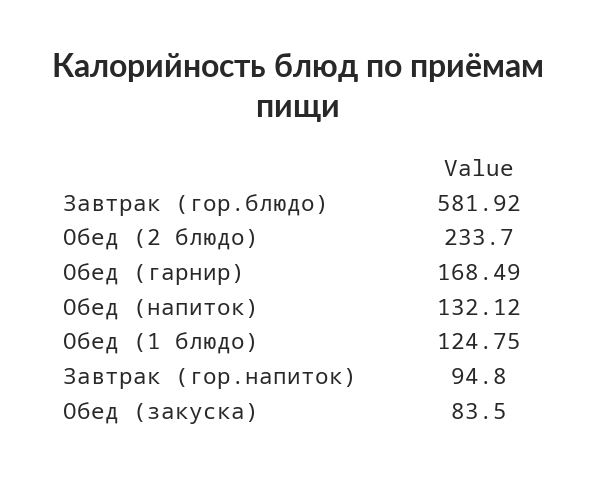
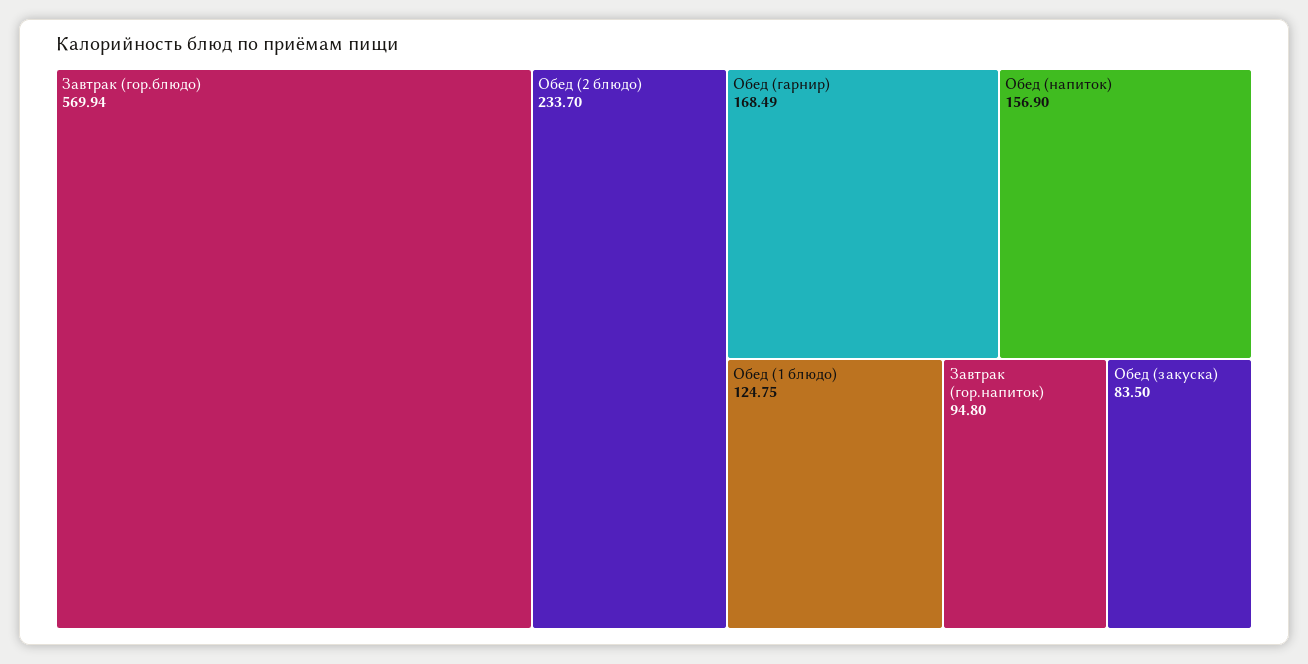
Завтрак (гор.блюдо): 581.92 -> 569.94
Обед (напиток): 132.12 -> 156.9

